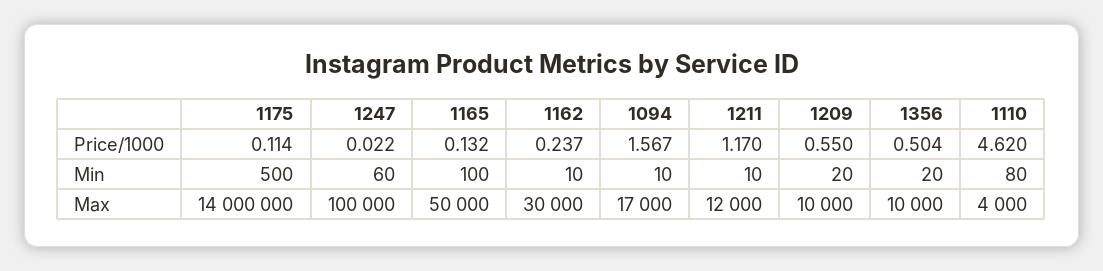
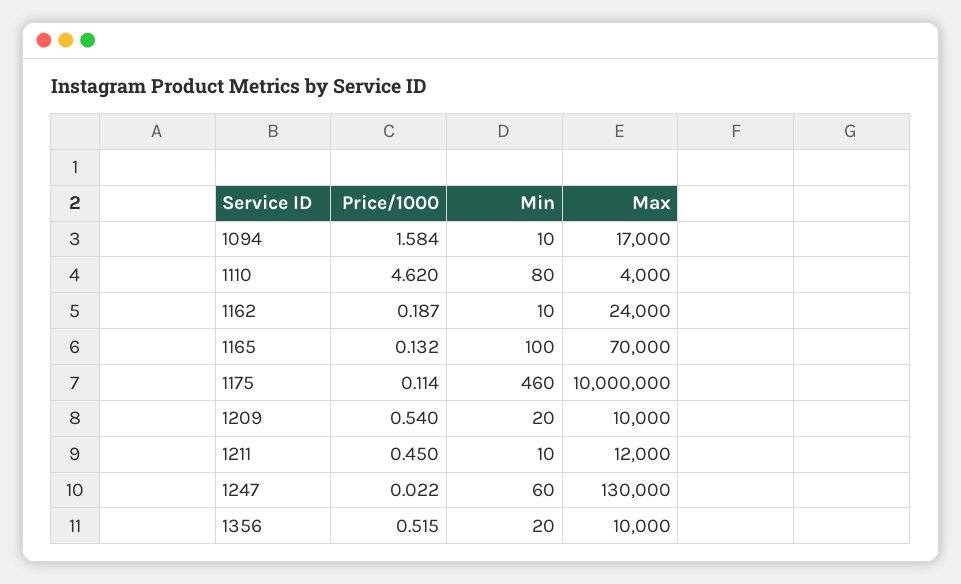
1162, Price/1000: 0.237 -> 0.187
1094, Price/1000: 1.567 -> 1.584
1211, Price/1000: 1.17 -> 0.45
1209, Price/1000: 0.55 -> 0.54
1356, Price/1000: 0.504 -> 0.515
1175, Min: 500 -> 460
1175, Max: 14000000 -> 10000000
1247, Max: 100000 -> 130000
1165, Max: 50000 -> 70000
1162, Max: 30000 -> 24000

